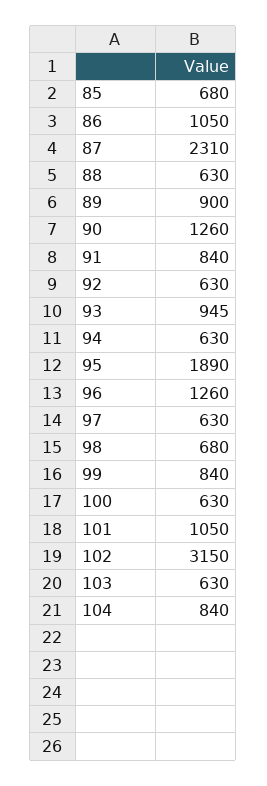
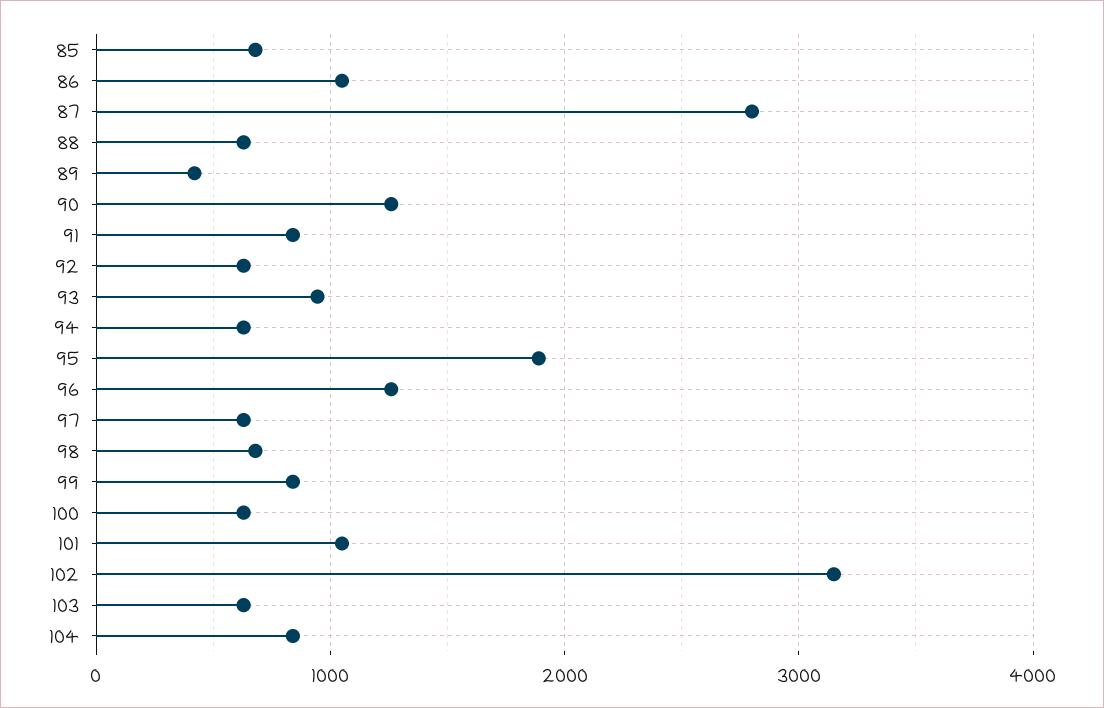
87: 2310 -> 2800
89: 900 -> 400

